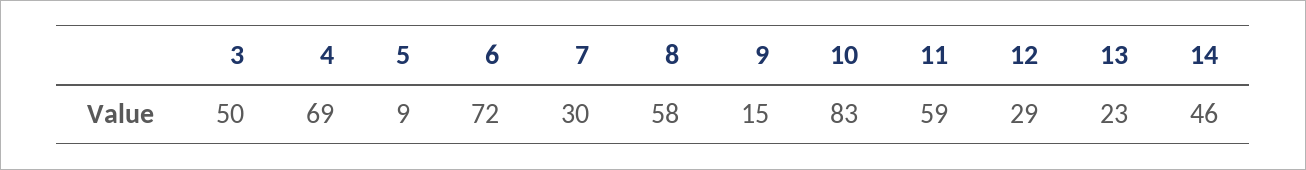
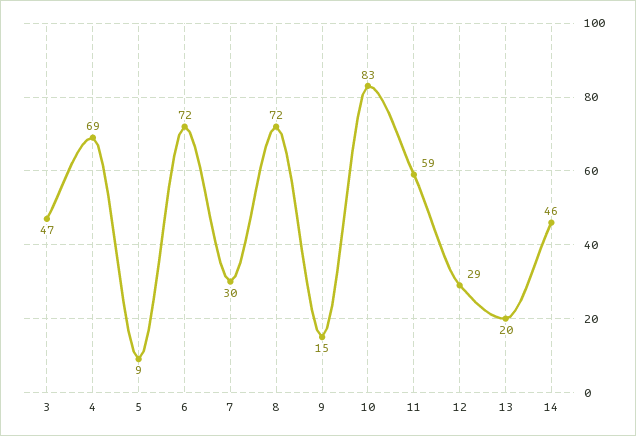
3: 50 -> 47
8: 58 -> 72
13: 23 -> 20

